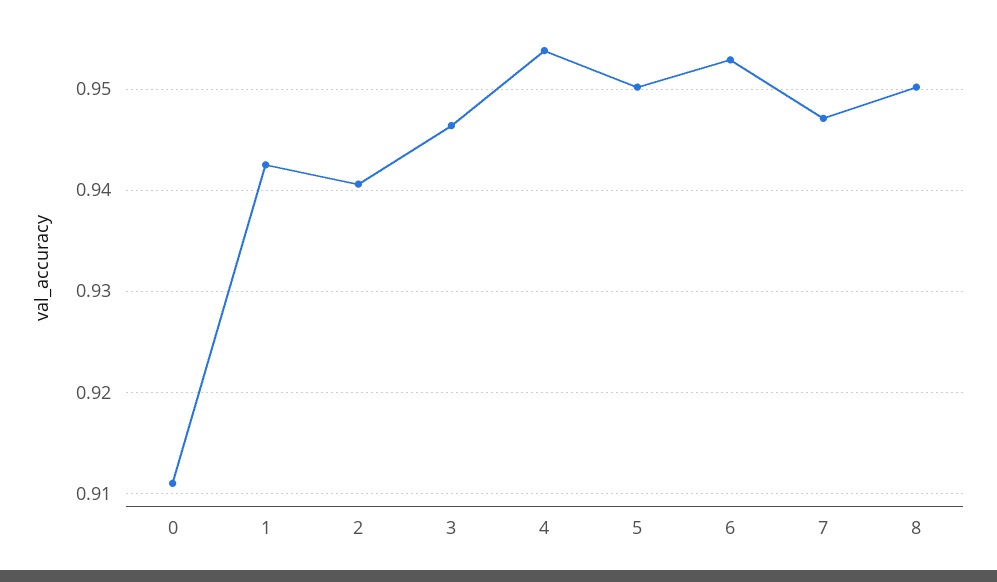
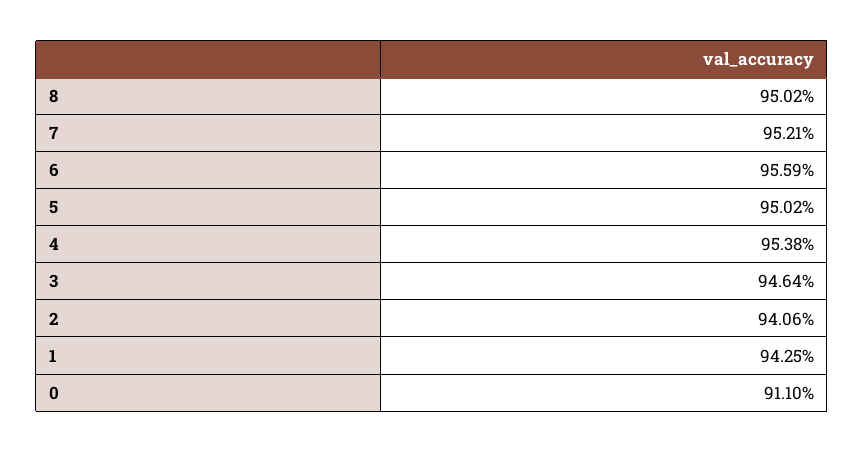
6: 0.953 -> 0.9559
7: 0.947 -> 0.9521

